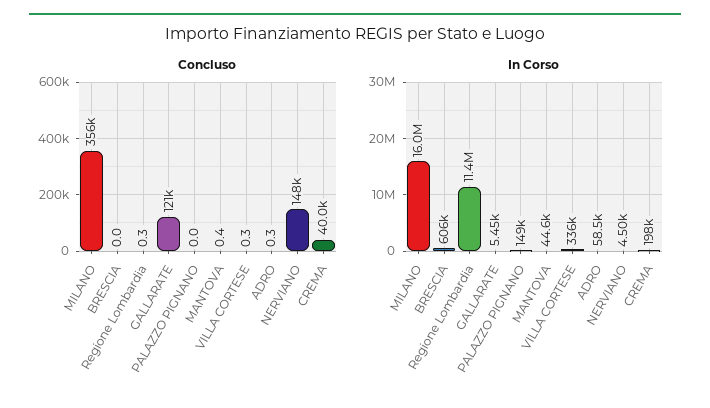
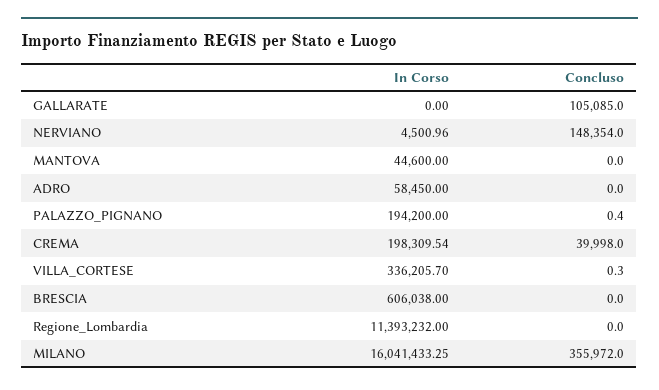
Concluso, Regione Lombardia: 0.3 -> 0
Concluso, GALLARATE: 121000 -> 105085
Concluso, PALAZZO PIGNANO: 0 -> 0.4
Concluso, MANTOVA: 0.4 -> 0
Concluso, ADRO: 0.3 -> 0
In Corso, GALLARATE: 5450 -> 0
In Corso, PALAZZO PIGNANO: 149000 -> 194200

